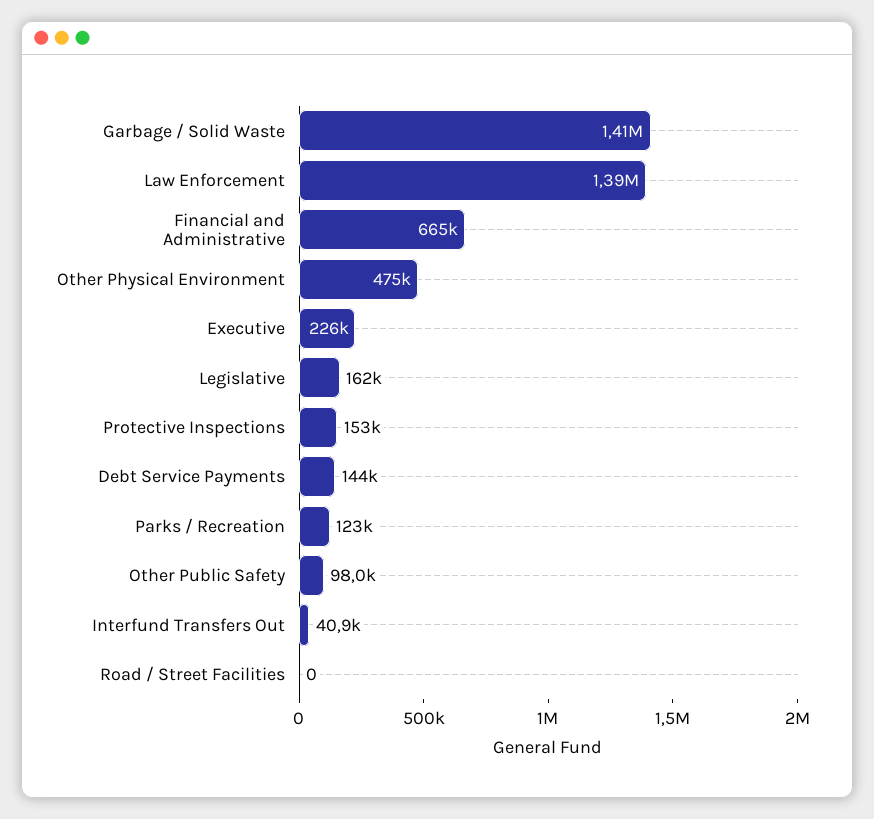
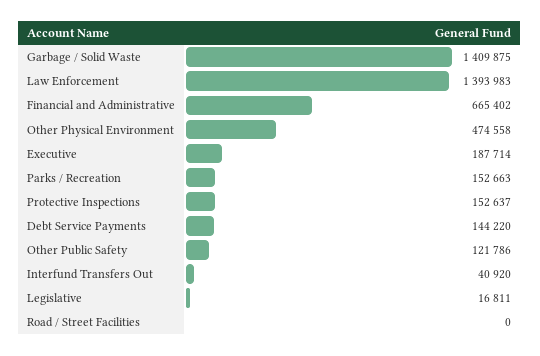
Executive: 226000 -> 187714
Legislative: 162000 -> 16811
Parks / Recreation: 123000 -> 152663
Other Public Safety: 98000 -> 121786

